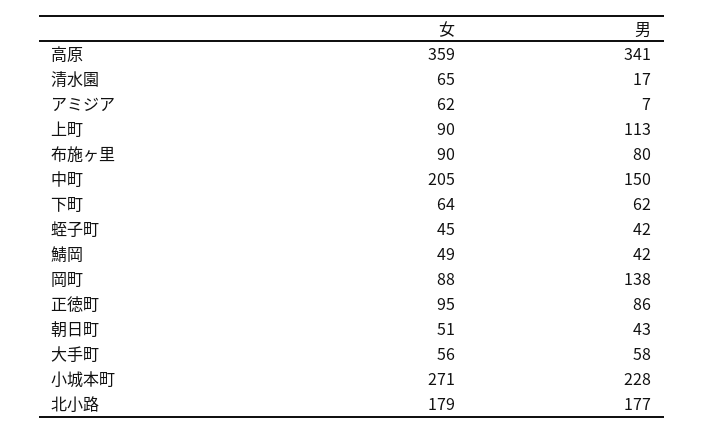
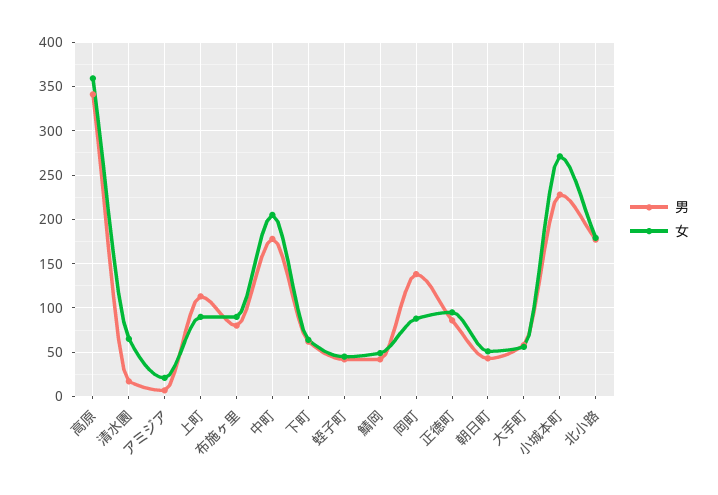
女, アミジア: 62 -> 20
男, 中町: 150 -> 180

